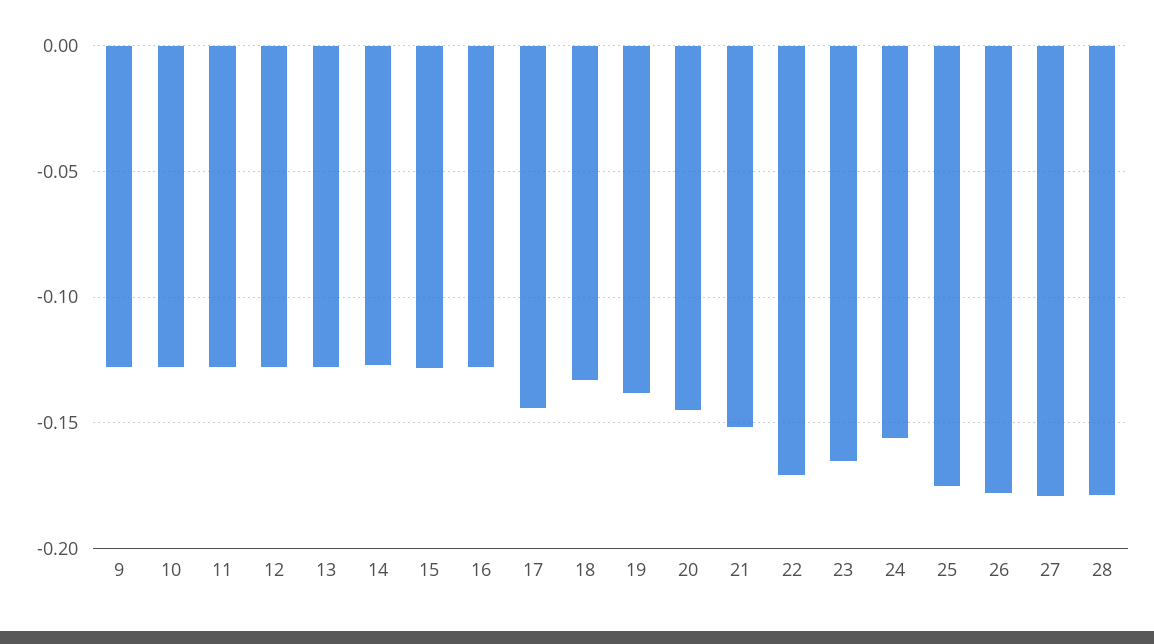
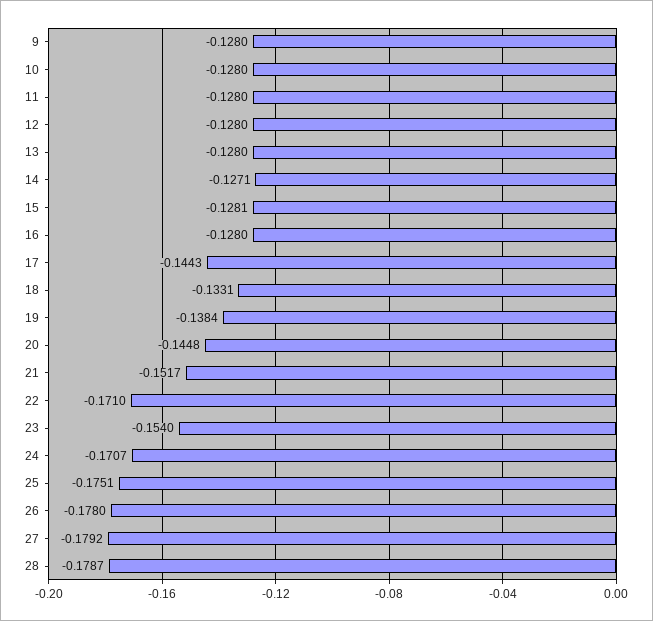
23: -0.165 -> -0.154
24: -0.155 -> -0.1707

